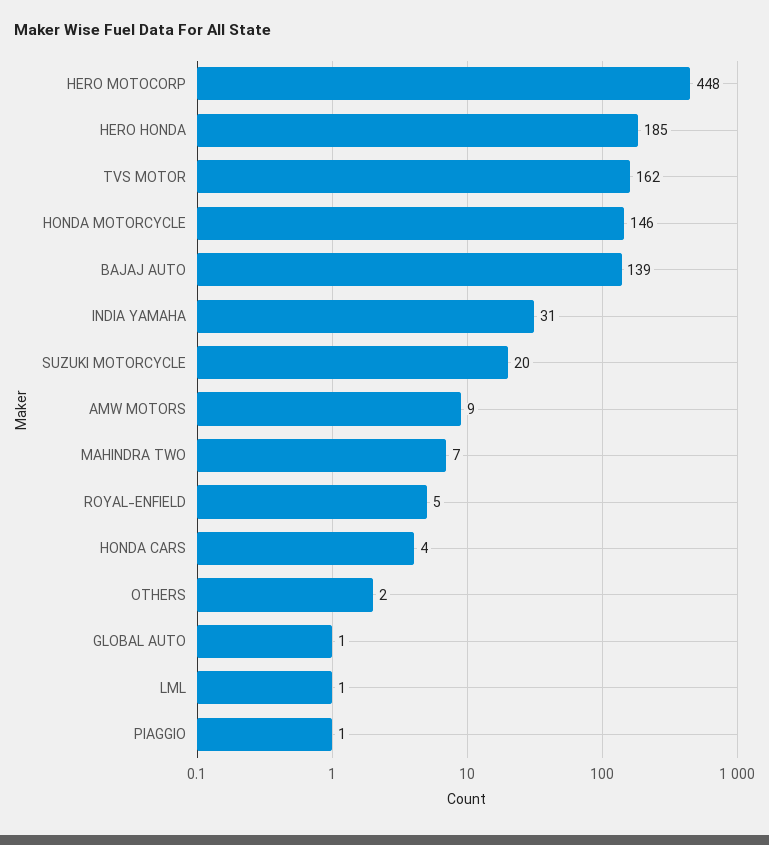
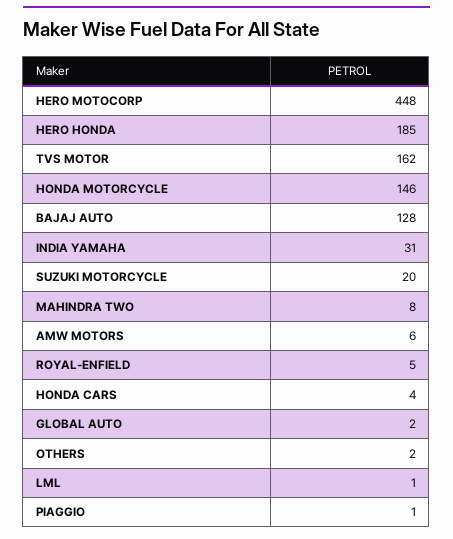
BAJAJ AUTO: 139 -> 128
AMW MOTORS: 9 -> 6
MAHINDRA TWO: 7 -> 8
GLOBAL AUTO: 1 -> 2

